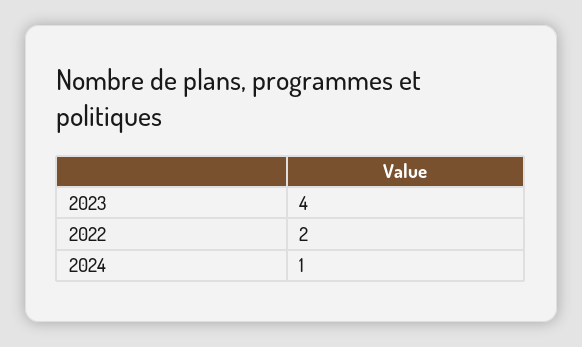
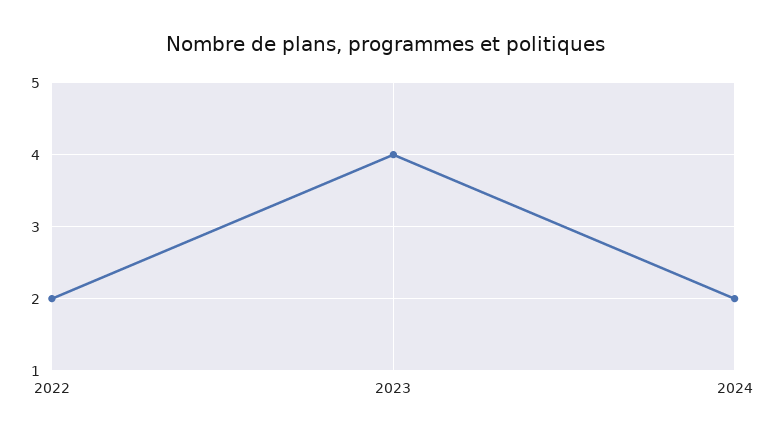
2024: 1 -> 2

